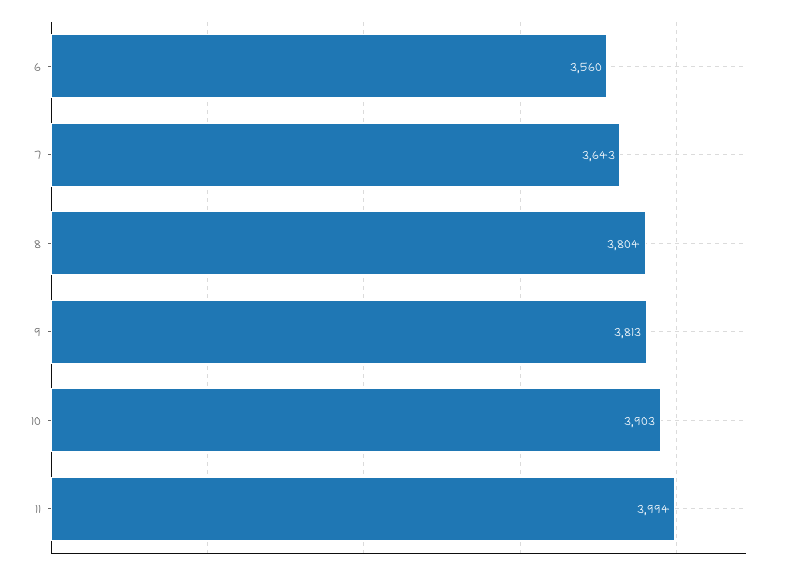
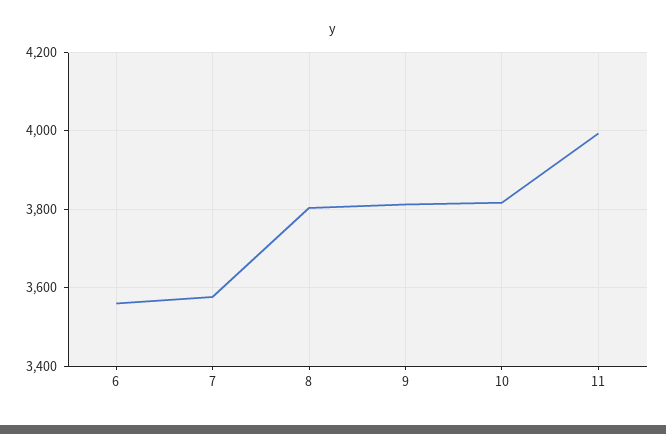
7: 3643 -> 3580
10: 3903 -> 3820

